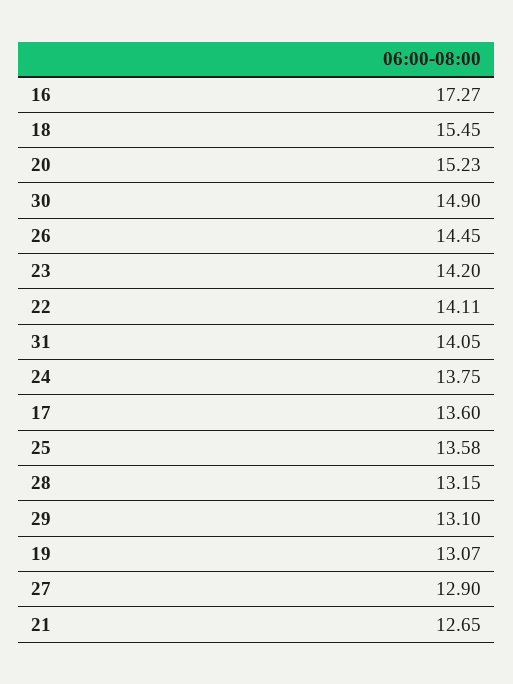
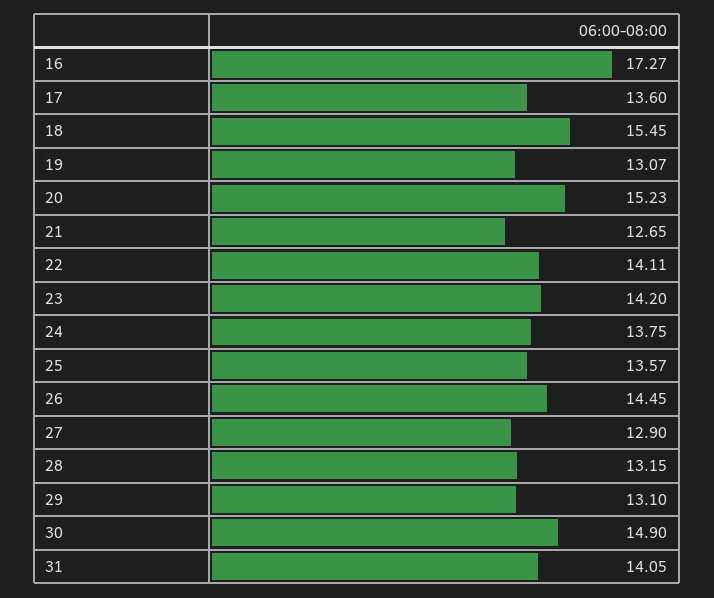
25: 13.58 -> 13.57

